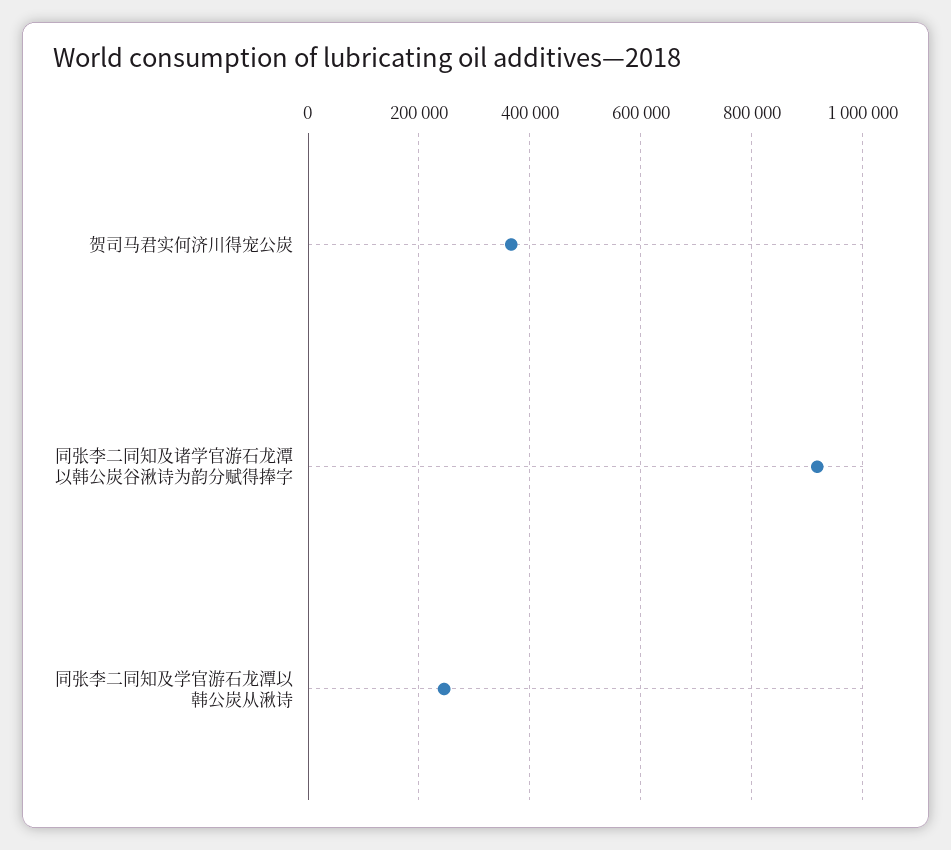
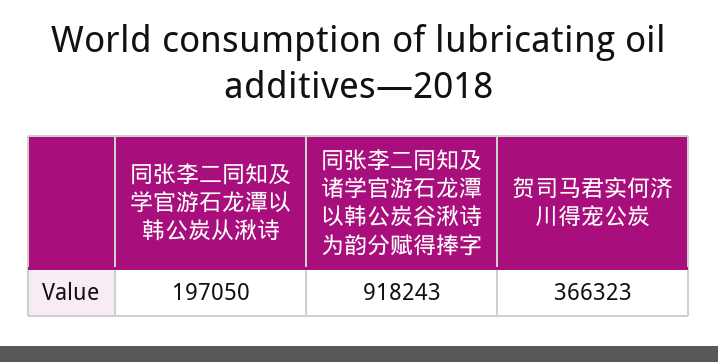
同张李二同知及学官游石龙潭以韩公炭从湫诗: 240000 -> 197050

